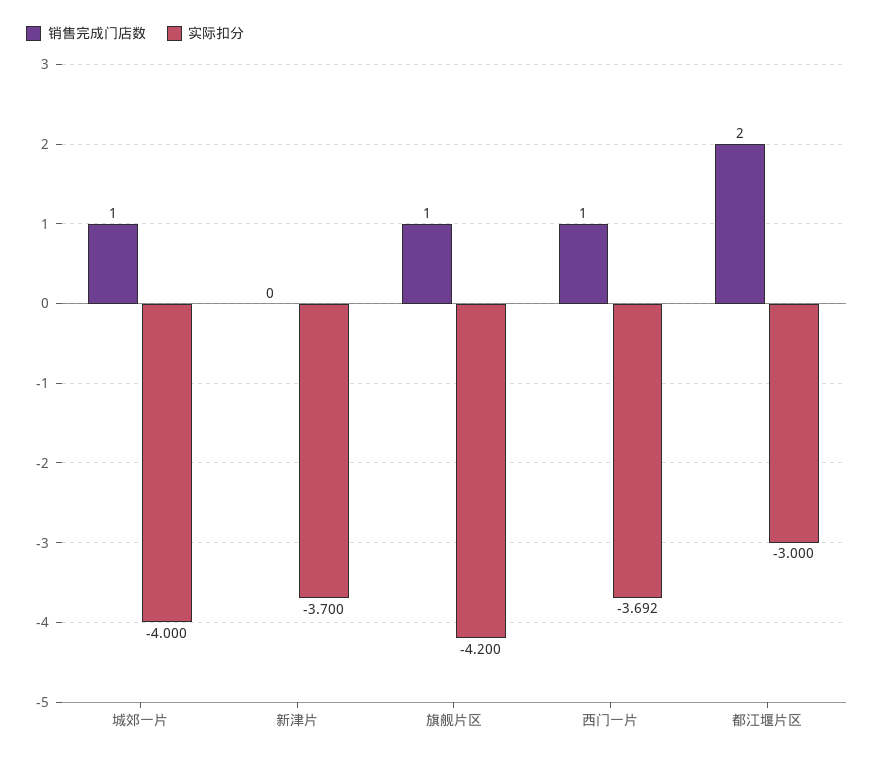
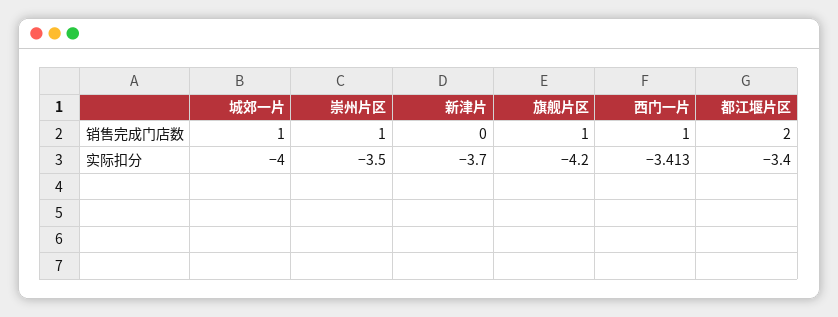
实际扣分, 西门一片: -3.692 -> -3.413
实际扣分, 都江堰片区: -3 -> -3.4
销售完成门店数, 崇州片区: none -> 1
实际扣分, 崇州片区: none -> -3.5

